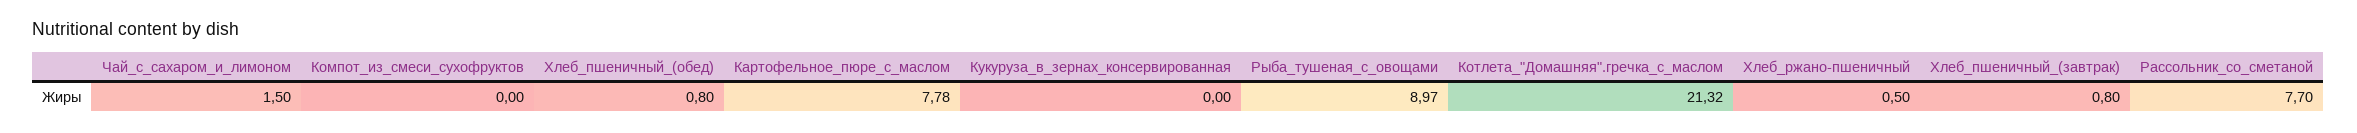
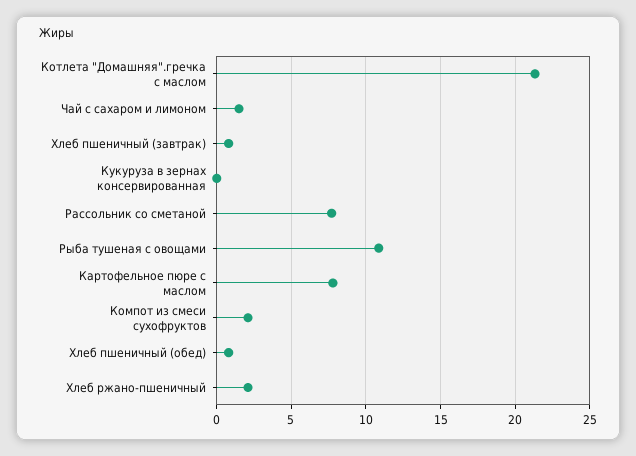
Компот_из_смеси_сухофруктов: 0 -> 2
Рыба_тушеная_с_овощами: 8.97 -> 11
Хлеб_ржано-пшеничный: 0.5 -> 2

